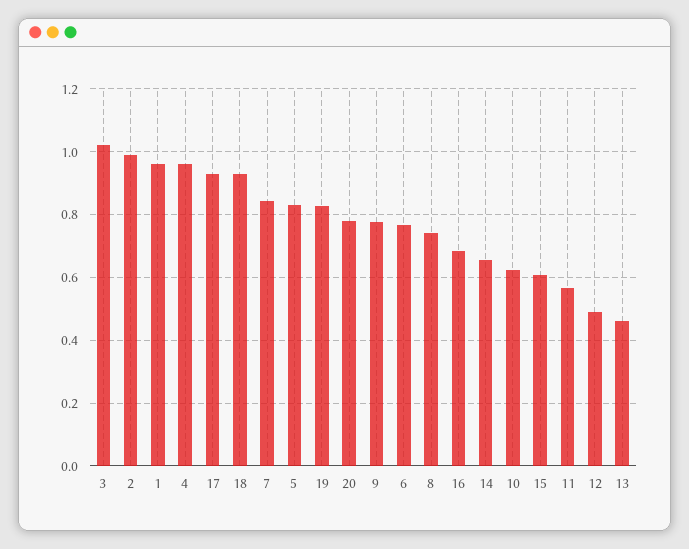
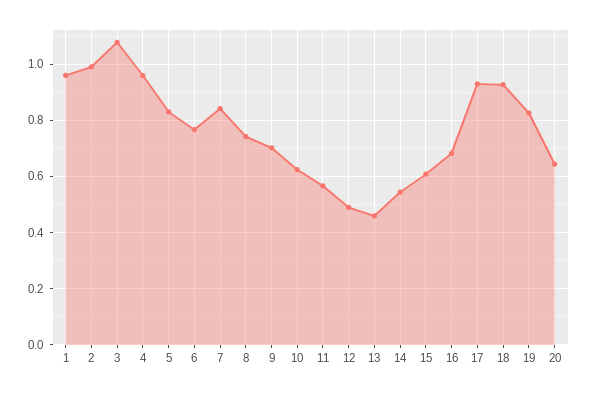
3: 1.02 -> 1.075
20: 0.78 -> 0.65
9: 0.78 -> 0.7
14: 0.66 -> 0.55

